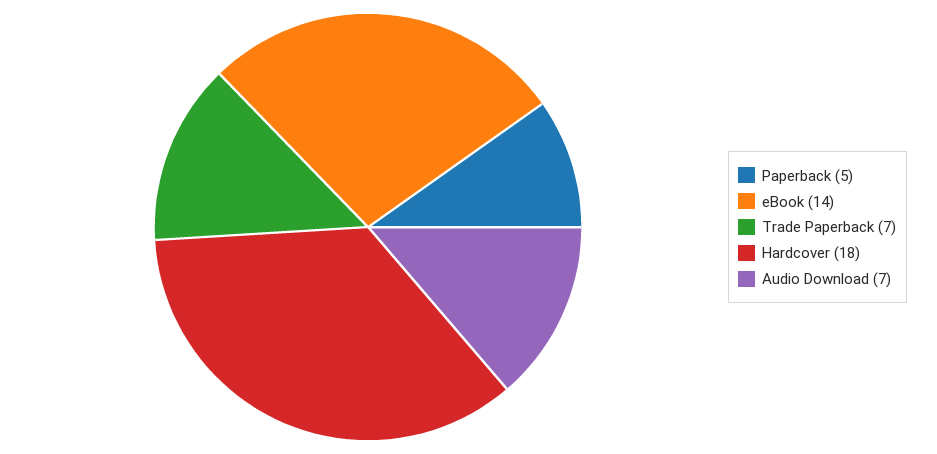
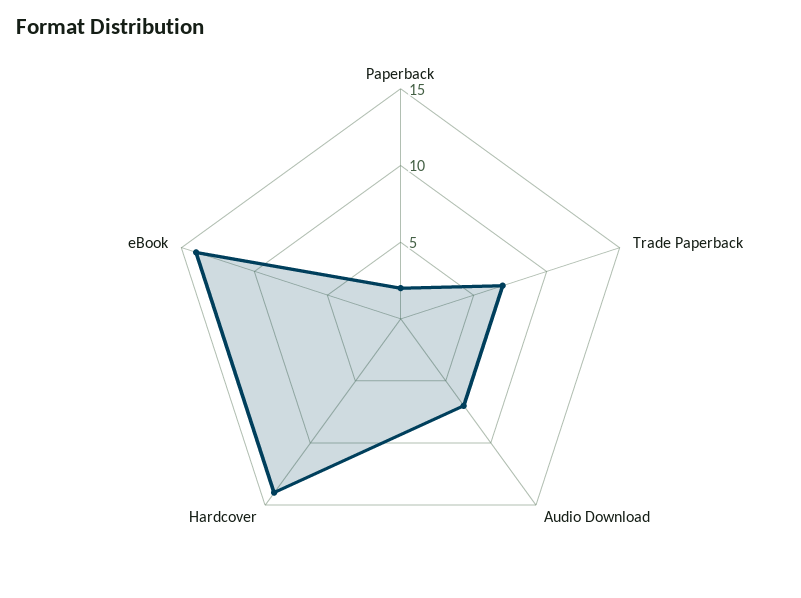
Paperback: 5 -> 2
Hardcover: 18 -> 14

